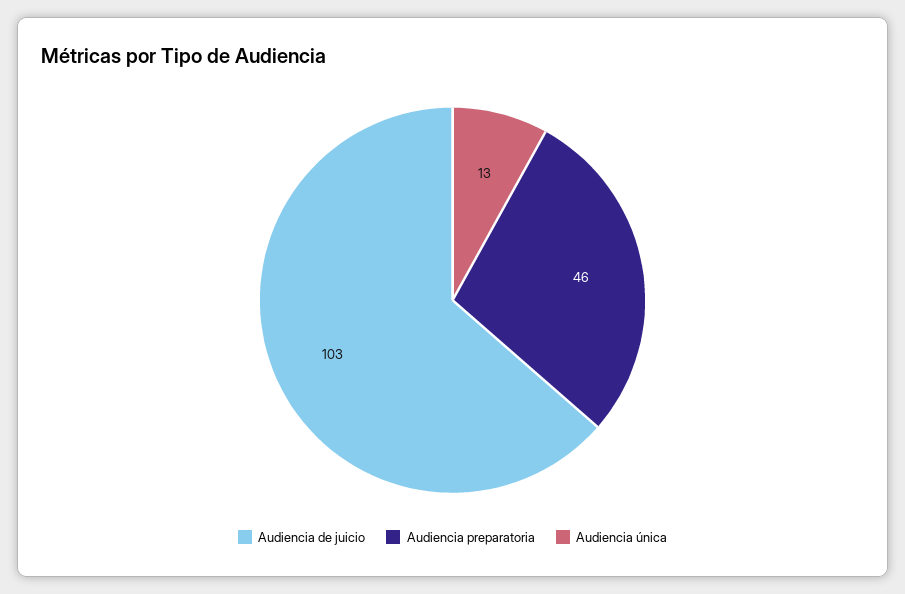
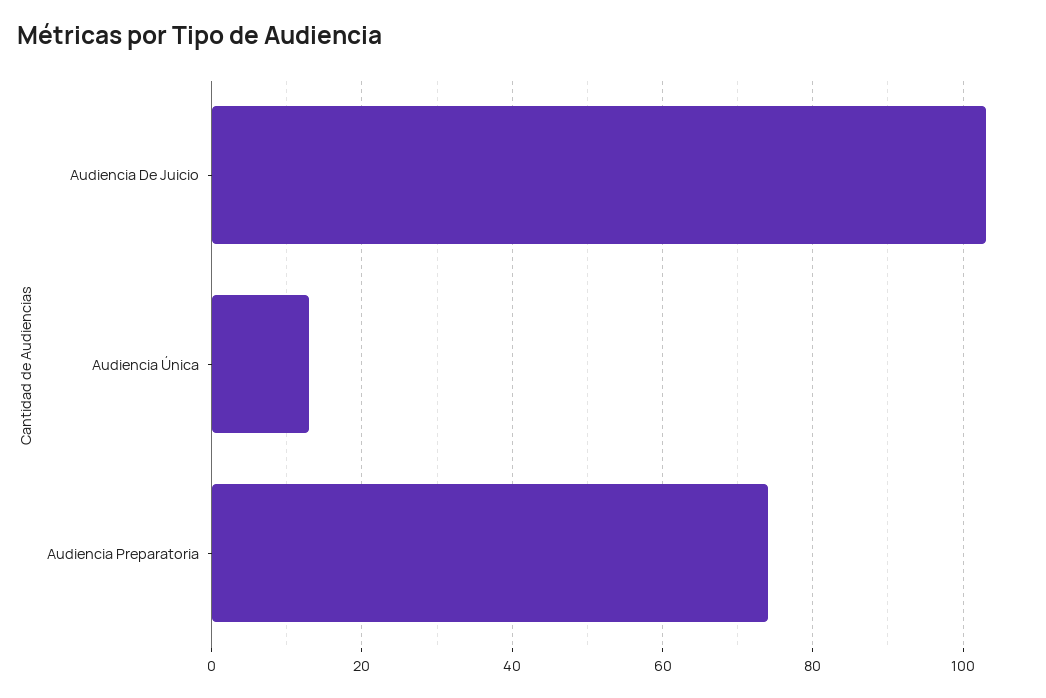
Audiencia preparatoria: 46 -> 75

